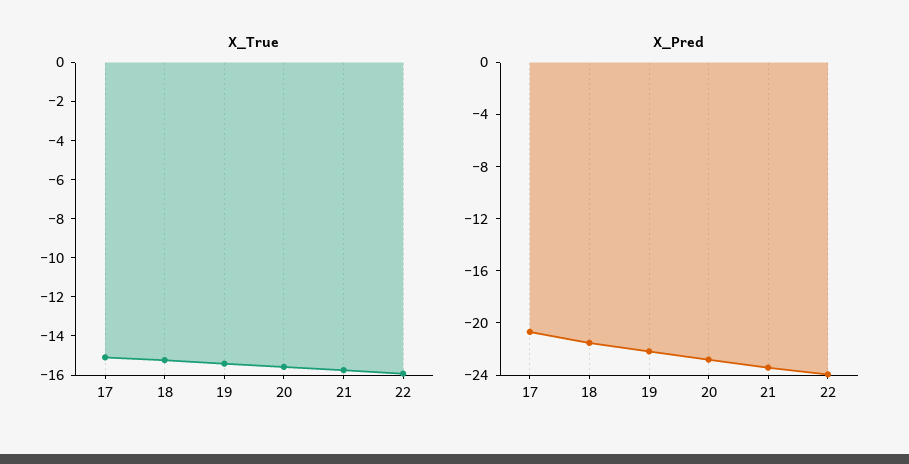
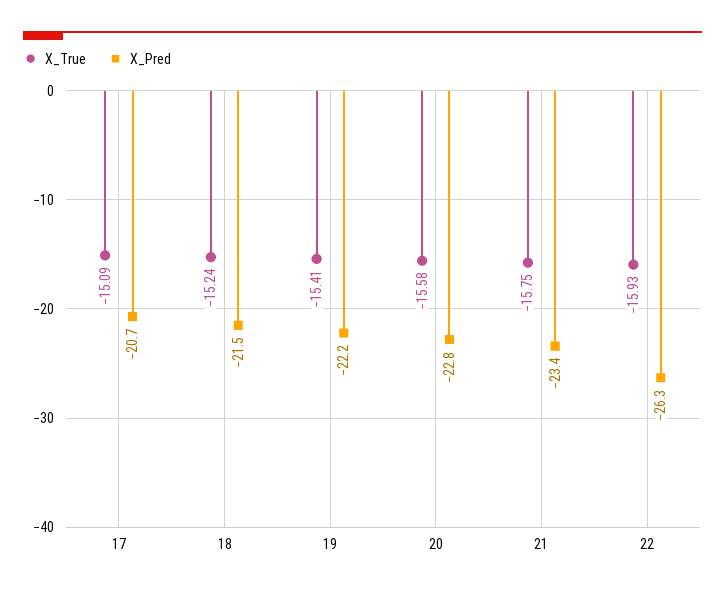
X_Pred, 22: -24 -> -26.3

